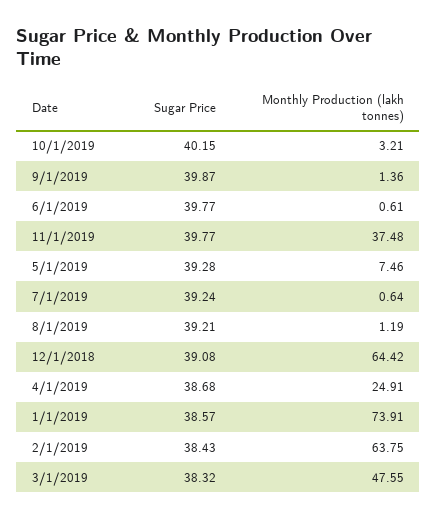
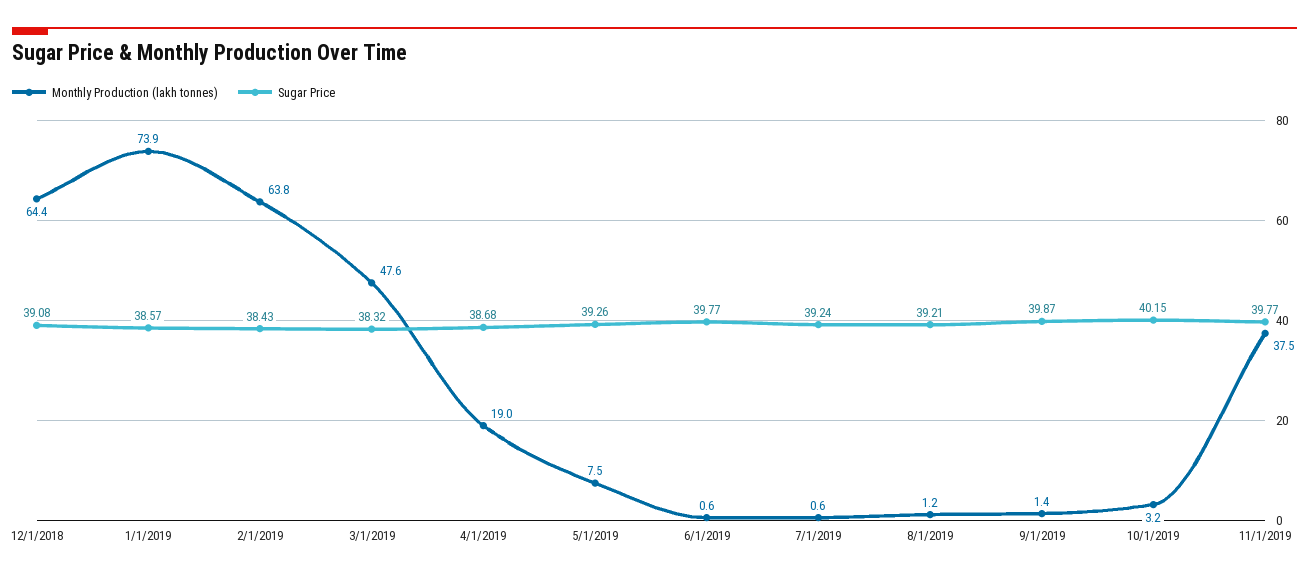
Sugar Price, 5/1/2019: 39.28 -> 39.26
Monthly Production (lakh tonnes), 4/1/2019: 24.91 -> 19

